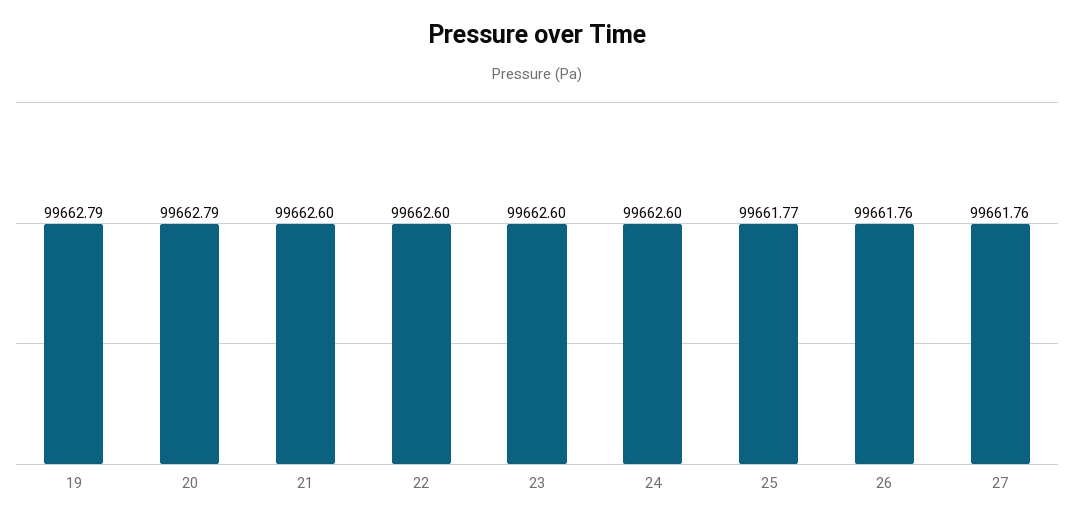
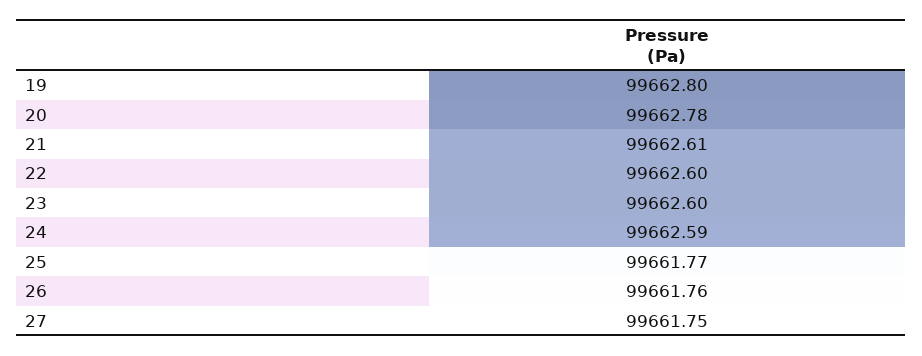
19: 99662.79 -> 99662.8
20: 99662.79 -> 99662.78
21: 99662.6 -> 99662.61
24: 99662.6 -> 99662.59
27: 99661.76 -> 99661.75

